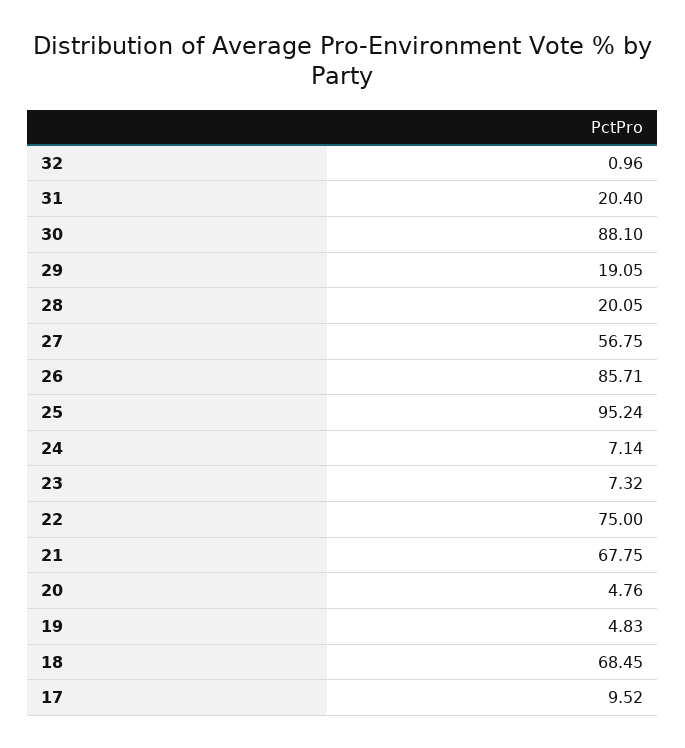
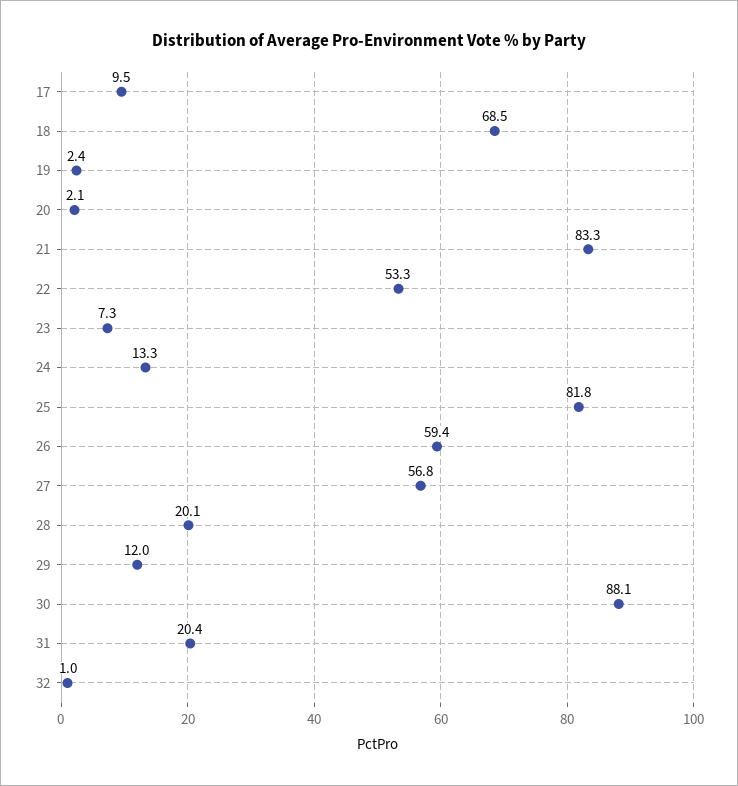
29: 19.05 -> 12
26: 85.71 -> 59.4
25: 95.24 -> 81.8
24: 7.14 -> 13.3
22: 75 -> 53.3
21: 67.75 -> 83.3
20: 4.76 -> 2.1
19: 4.83 -> 2.4

